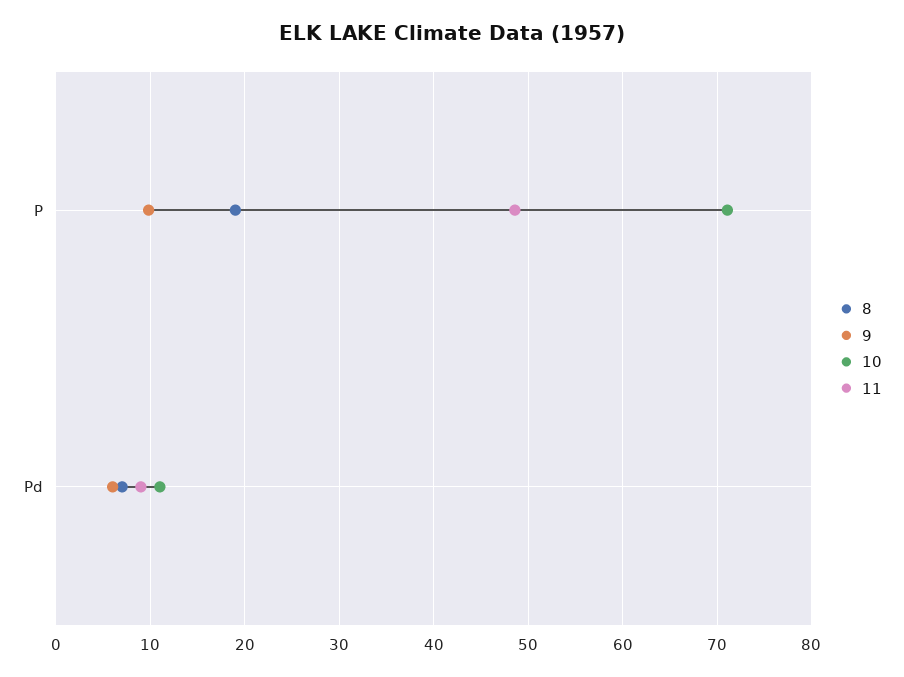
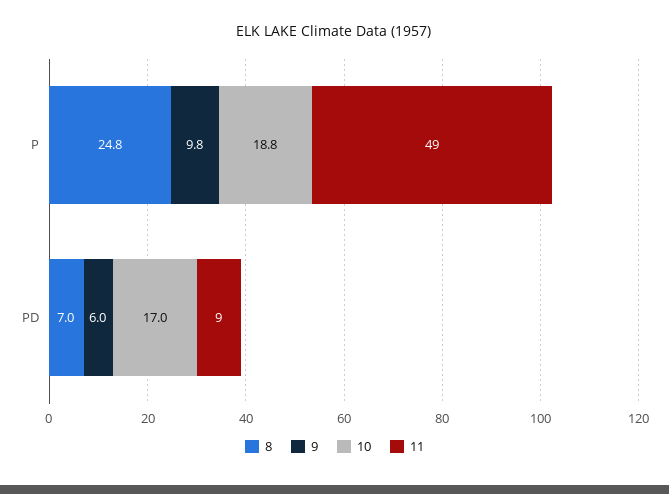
8, P: 19 -> 24.8
10, P: 71 -> 18.8
10, Pd: 11 -> 17

